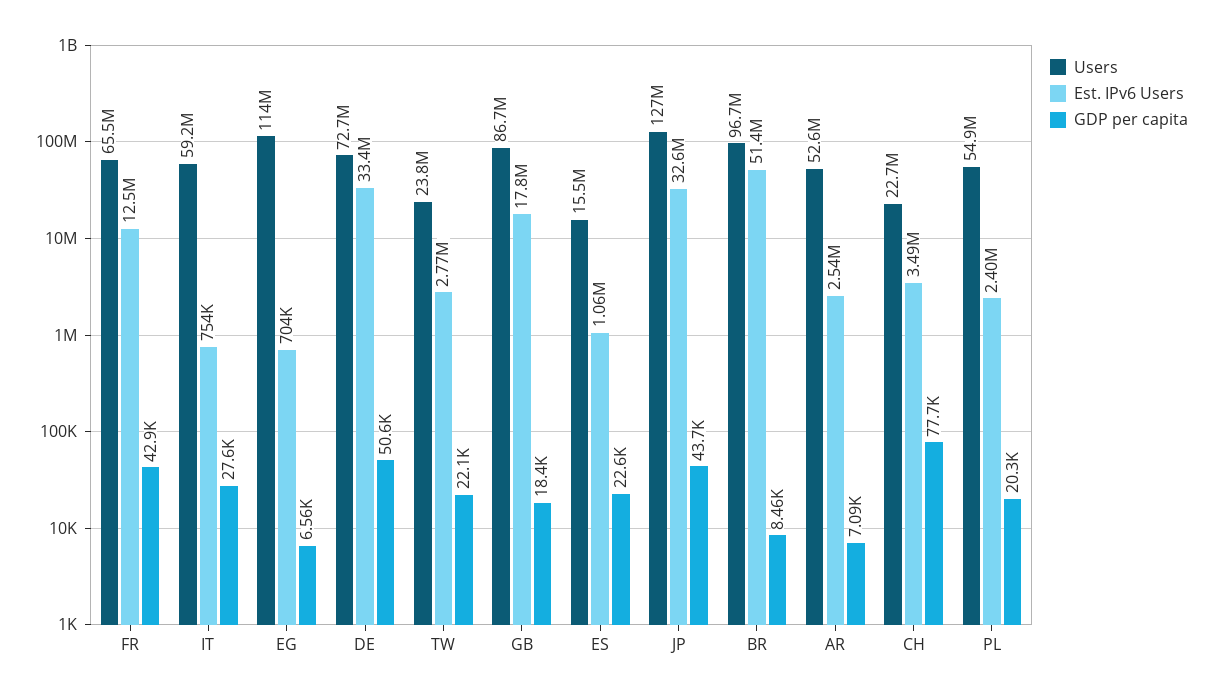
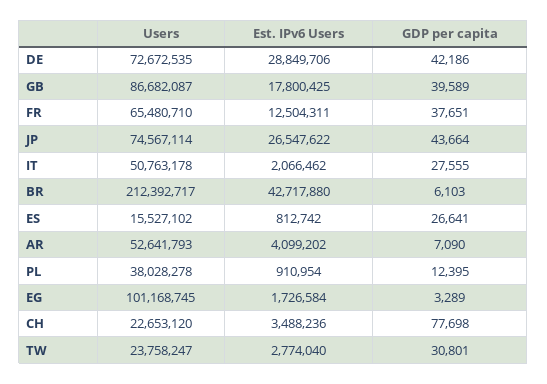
GDP per capita, FR: 42900 -> 37651
Users, IT: 59200000 -> 50763178
Est. IPv6 Users, IT: 754000 -> 2066462
Users, EG: 114000000 -> 101168745
Est. IPv6 Users, EG: 704000 -> 1726584
GDP per capita, EG: 6560 -> 3289
Est. IPv6 Users, DE: 33400000 -> 28849706
GDP per capita, DE: 50600 -> 42186
GDP per capita, TW: 22100 -> 30801
GDP per capita, GB: 18400 -> 39589
Est. IPv6 Users, ES: 1060000 -> 812742
GDP per capita, ES: 22600 -> 26641
Users, JP: 127000000 -> 74567114
Est. IPv6 Users, JP: 32600000 -> 26547622
Users, BR: 96700000 -> 212392717
Est. IPv6 Users, BR: 51400000 -> 42717880
GDP per capita, BR: 8460 -> 6103
Est. IPv6 Users, AR: 2540000 -> 4099202
Users, PL: 54900000 -> 38028278
Est. IPv6 Users, PL: 2400000 -> 910954
GDP per capita, PL: 20300 -> 12395

